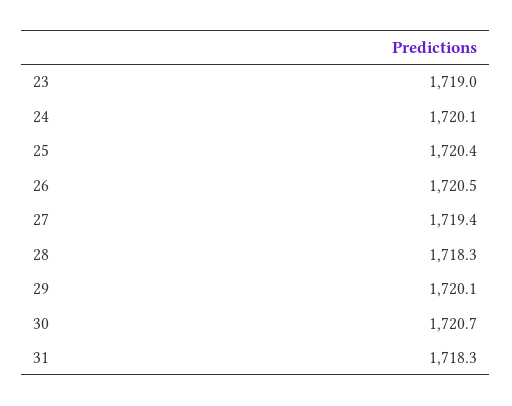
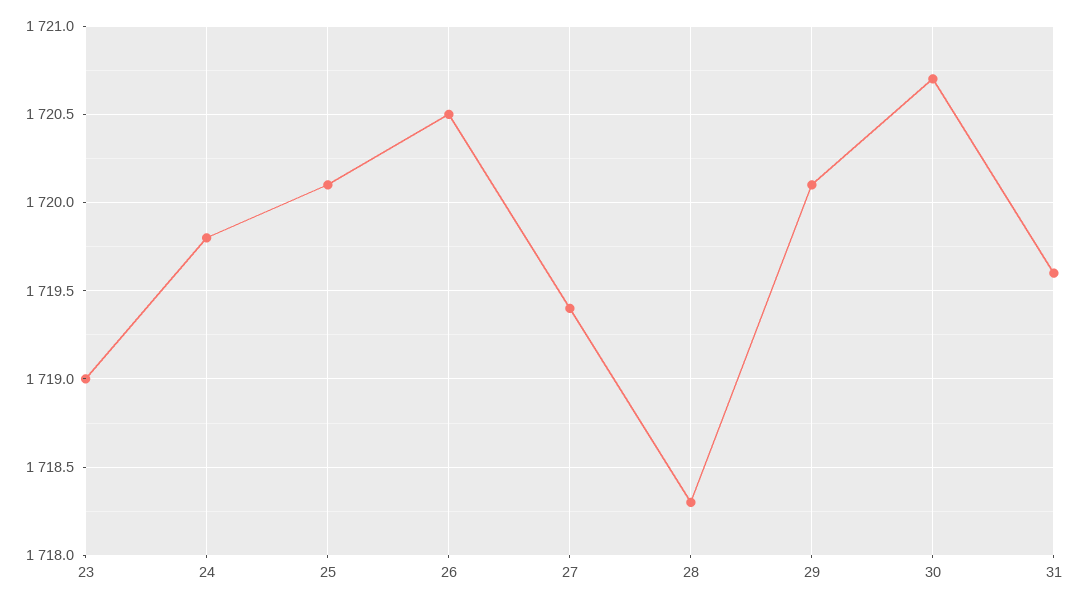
24: 1720.1 -> 1719.8
25: 1720.4 -> 1720.1
31: 1718.3 -> 1719.6

